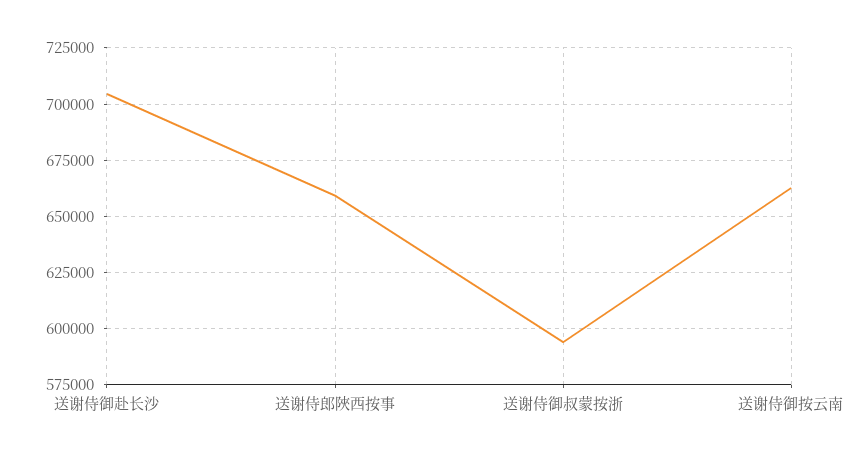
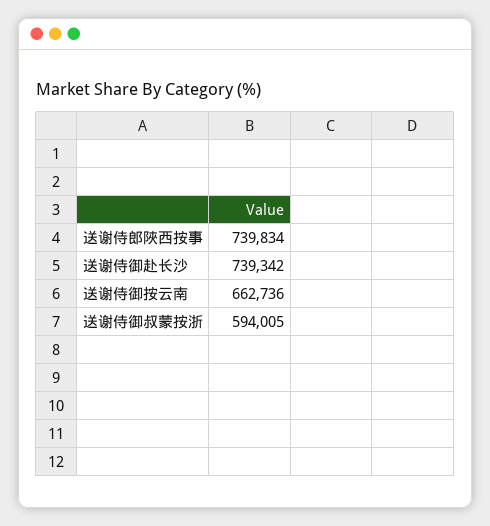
送谢侍御赴长沙: 705000 -> 739342
送谢侍郎陜西按事: 660000 -> 739834

